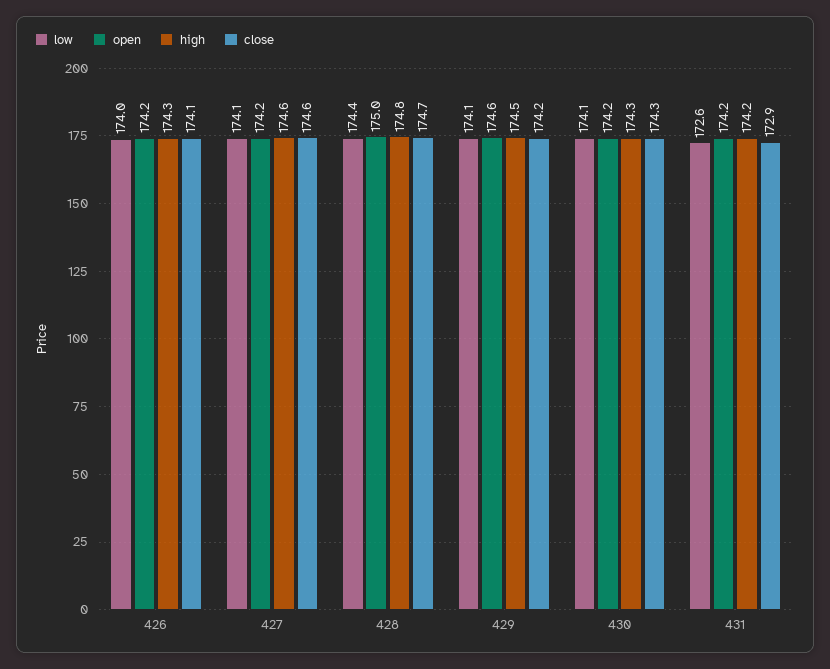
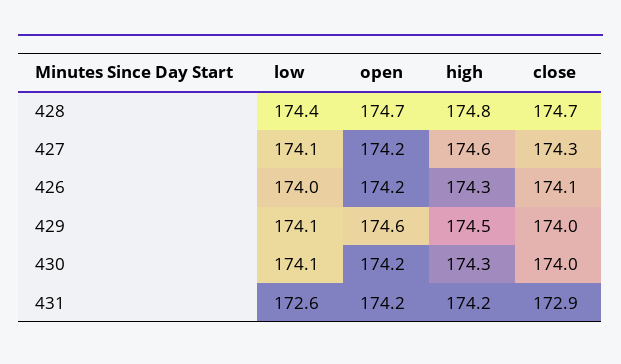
close, 427: 174.6 -> 174.3
open, 428: 175 -> 174.7
close, 429: 174.2 -> 174
close, 430: 174.3 -> 174

